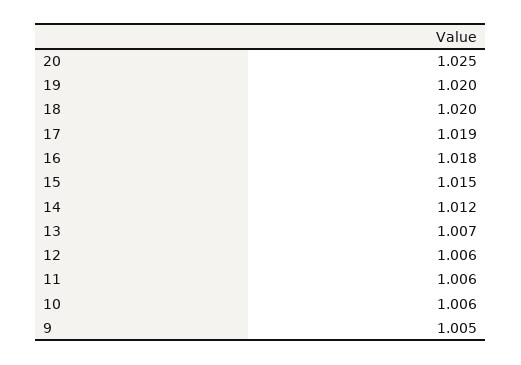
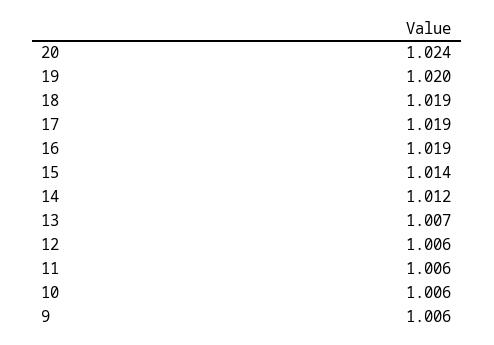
20: 1.025 -> 1.024
18: 1.02 -> 1.019
16: 1.018 -> 1.019
15: 1.015 -> 1.014
9: 1.005 -> 1.006

